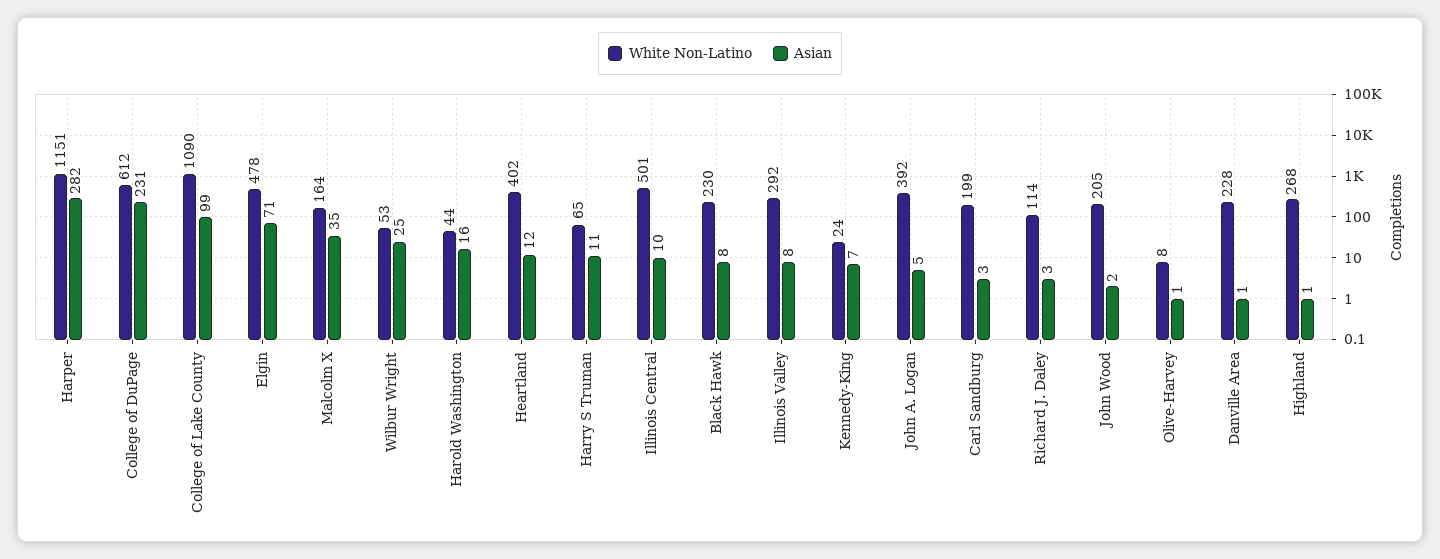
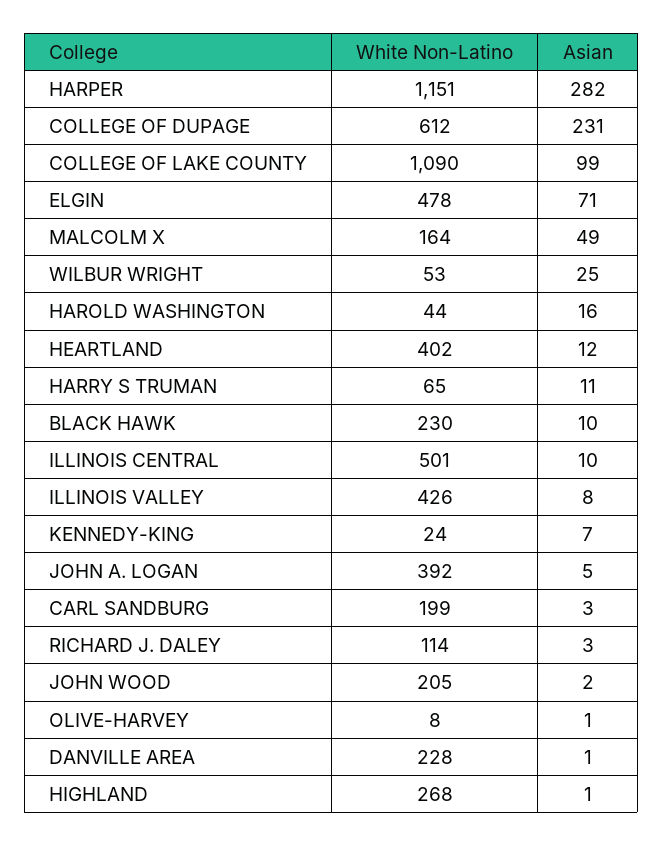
Asian, Malcolm X: 35 -> 49
Asian, Black Hawk: 8 -> 10
White Non-Latino, Illinois Valley: 292 -> 426

